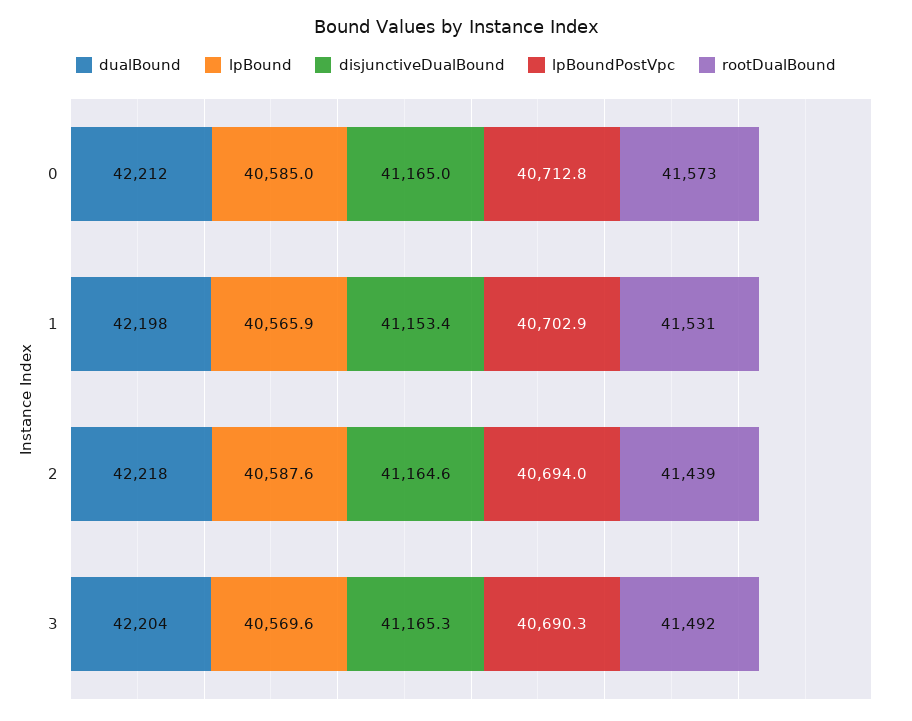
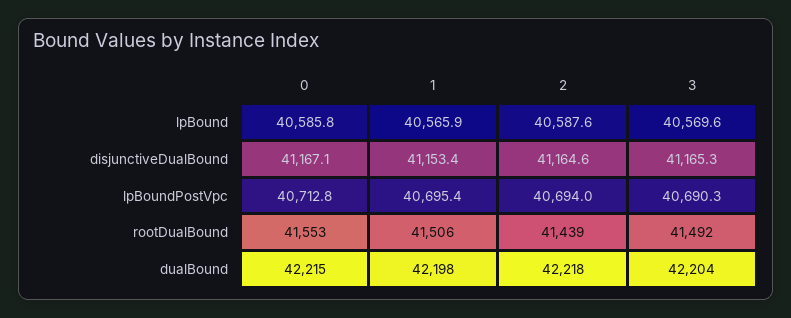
dualBound, 0: 42212 -> 42215
lpBound, 0: 40585 -> 40585.8
disjunctiveDualBound, 0: 41165 -> 41167.1
rootDualBound, 0: 41573 -> 41553
lpBoundPostVpc, 1: 40702.9 -> 40695.4
rootDualBound, 1: 41531 -> 41506

